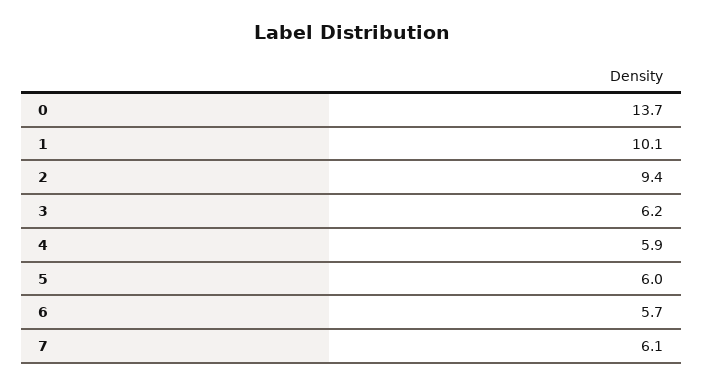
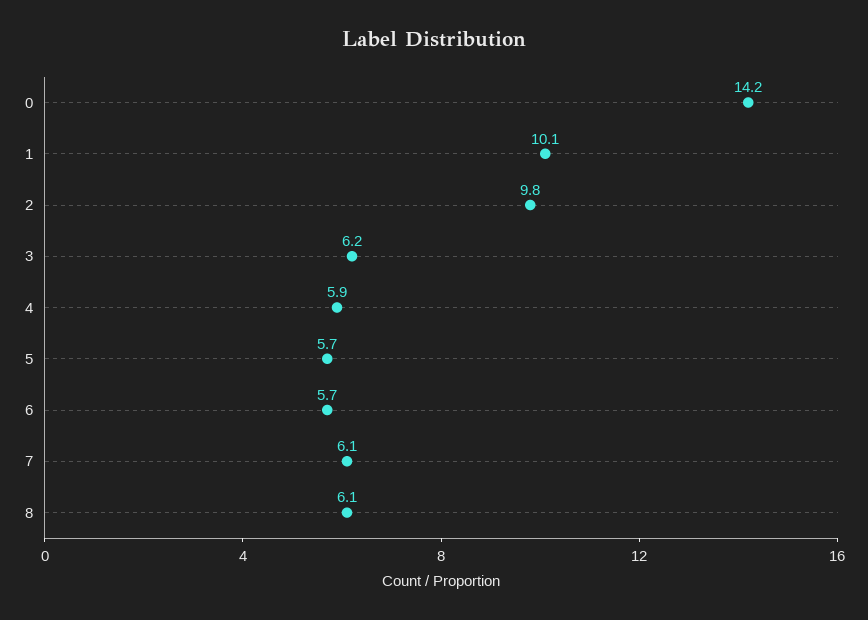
0: 13.7 -> 14.2
2: 9.4 -> 9.8
5: 6 -> 5.7
8: none -> 6.1

